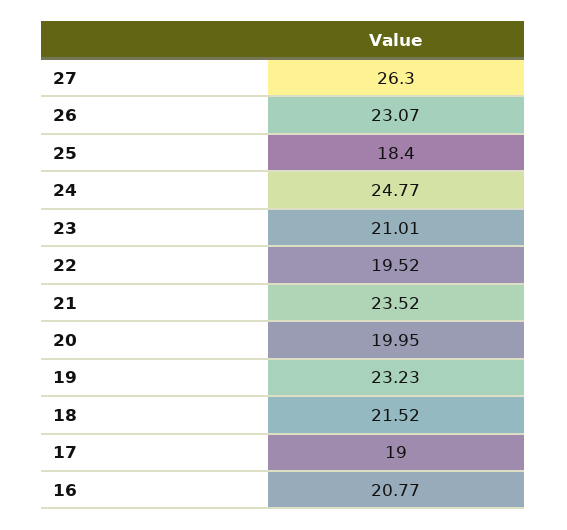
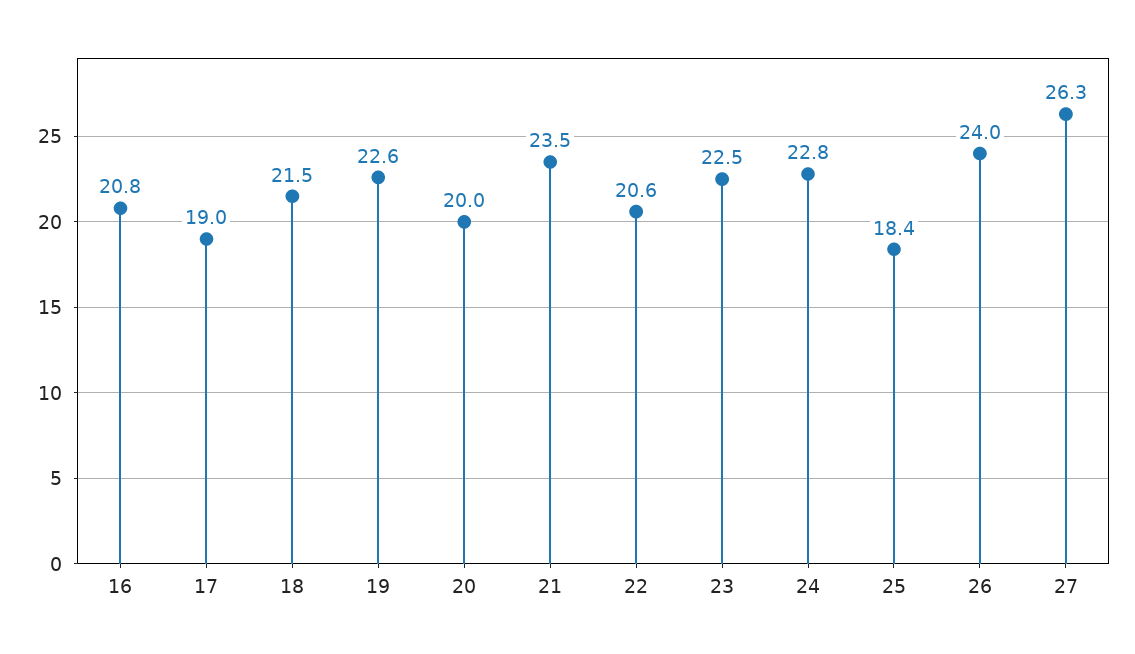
26: 23.07 -> 24
24: 24.77 -> 22.8
23: 21.01 -> 22.5
22: 19.52 -> 20.6
19: 23.23 -> 22.6

